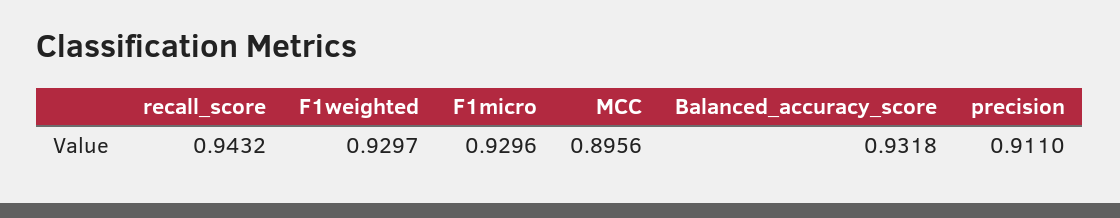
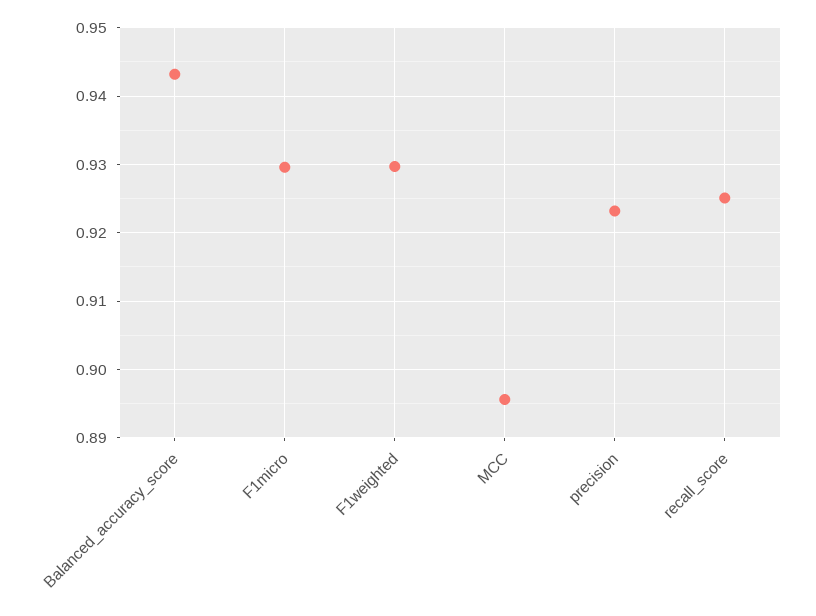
recall_score: 0.9432 -> 0.925
Balanced_accuracy_score: 0.9318 -> 0.943
precision: 0.911 -> 0.923

